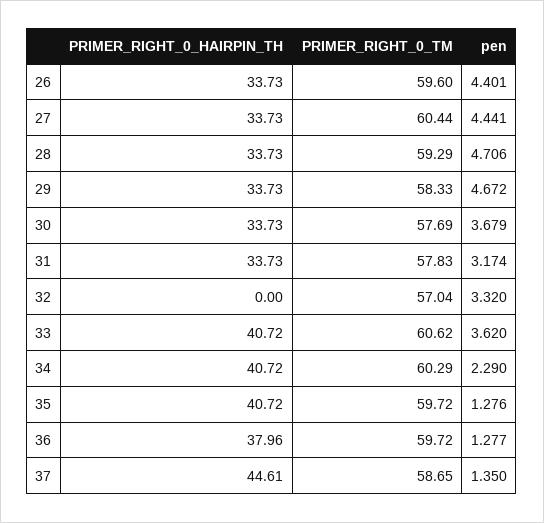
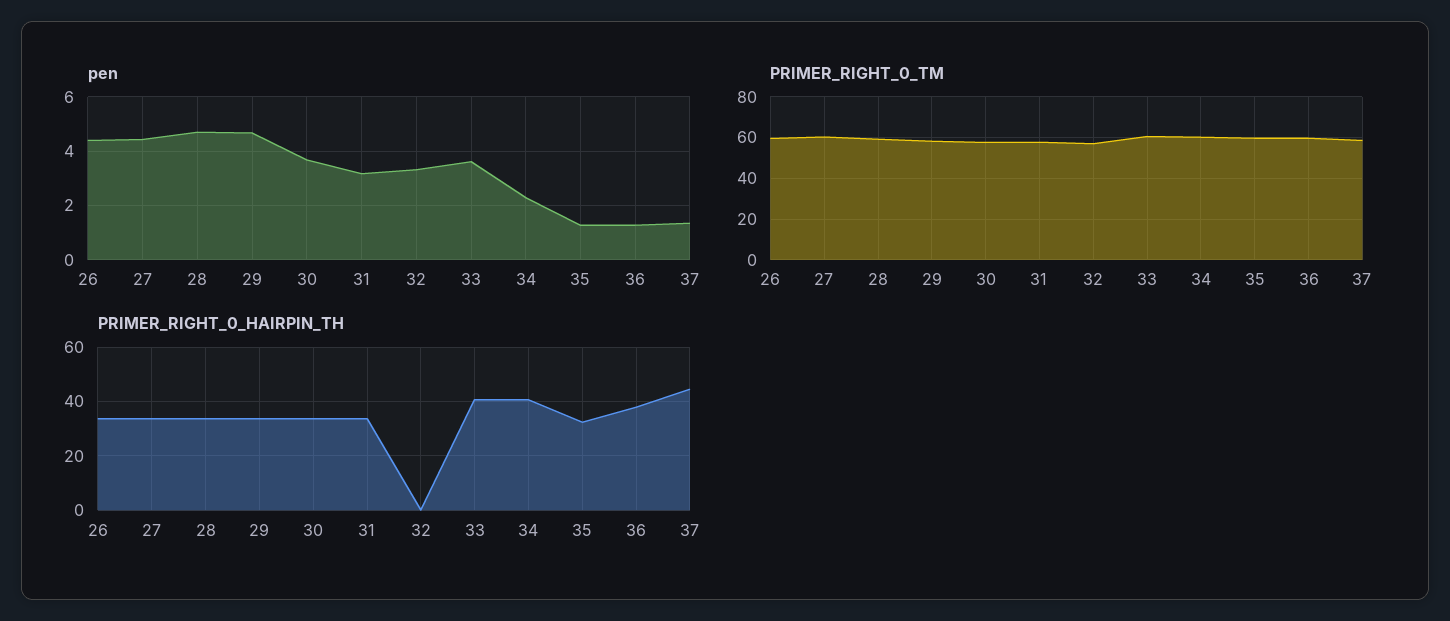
PRIMER_RIGHT_0_HAIRPIN_TH, 35: 40.72 -> 32.5

